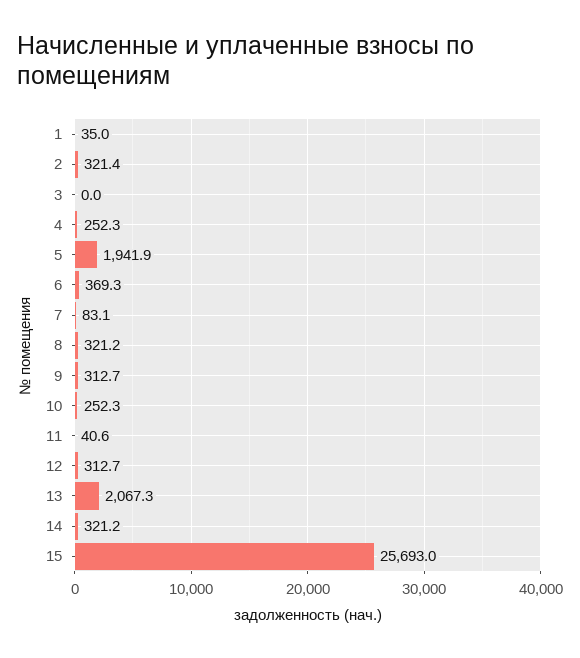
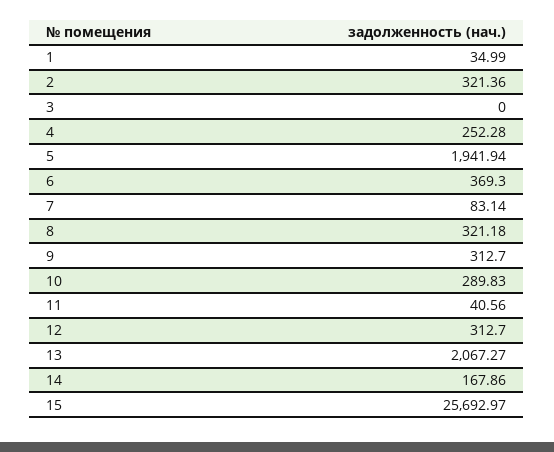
10: 252.3 -> 289.83
14: 321.2 -> 167.86

